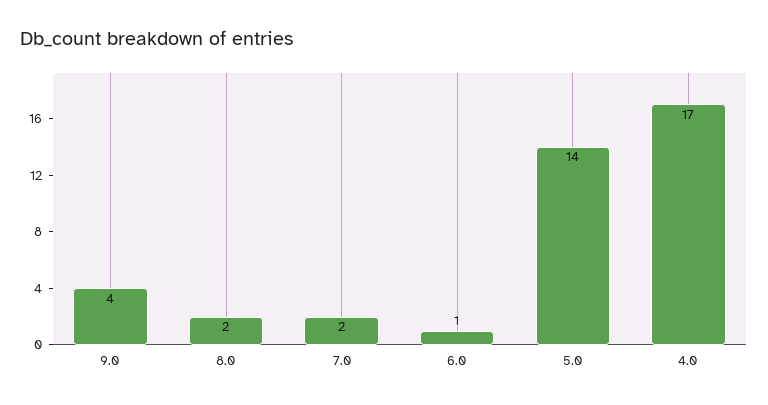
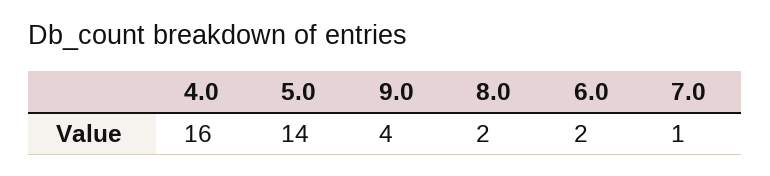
7.0: 2 -> 1
6.0: 1 -> 2
4.0: 17 -> 16

